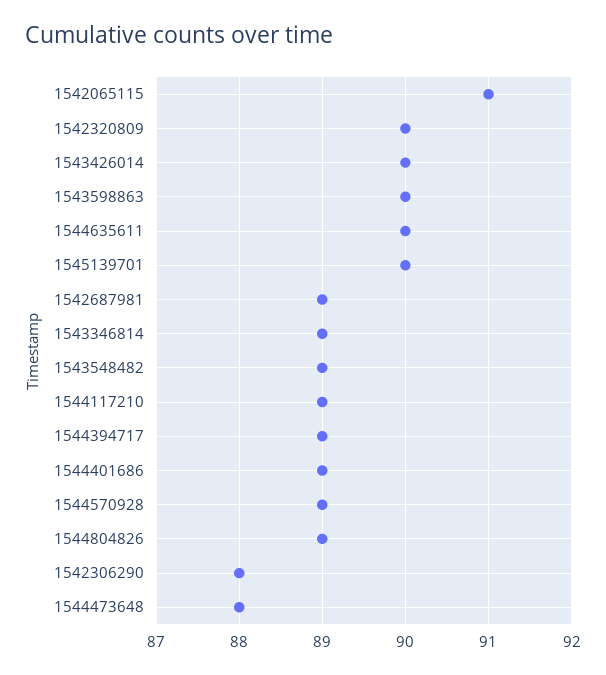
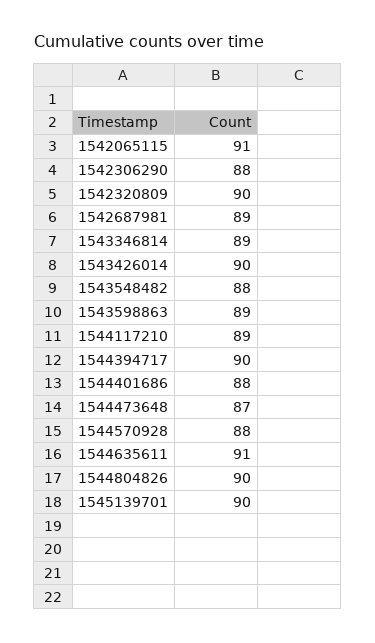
1543598863: 90 -> 89
1544635611: 90 -> 91
1543548482: 89 -> 88
1544394717: 89 -> 90
1544401686: 89 -> 88
1544570928: 89 -> 88
1544804826: 89 -> 90
1544473648: 88 -> 87

